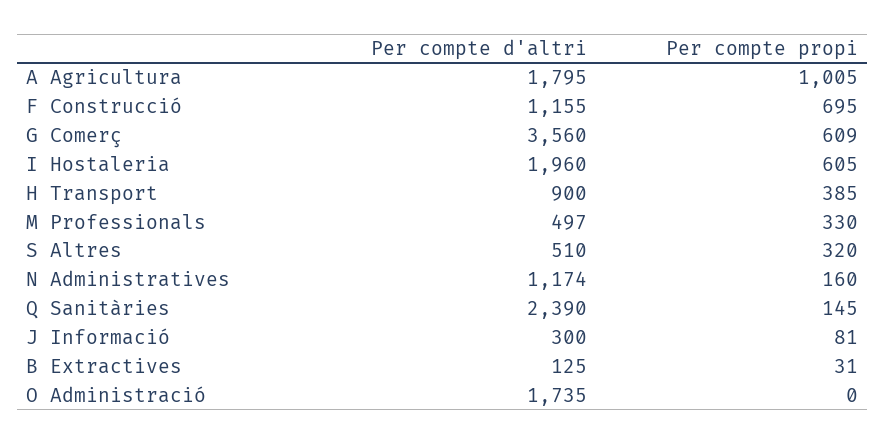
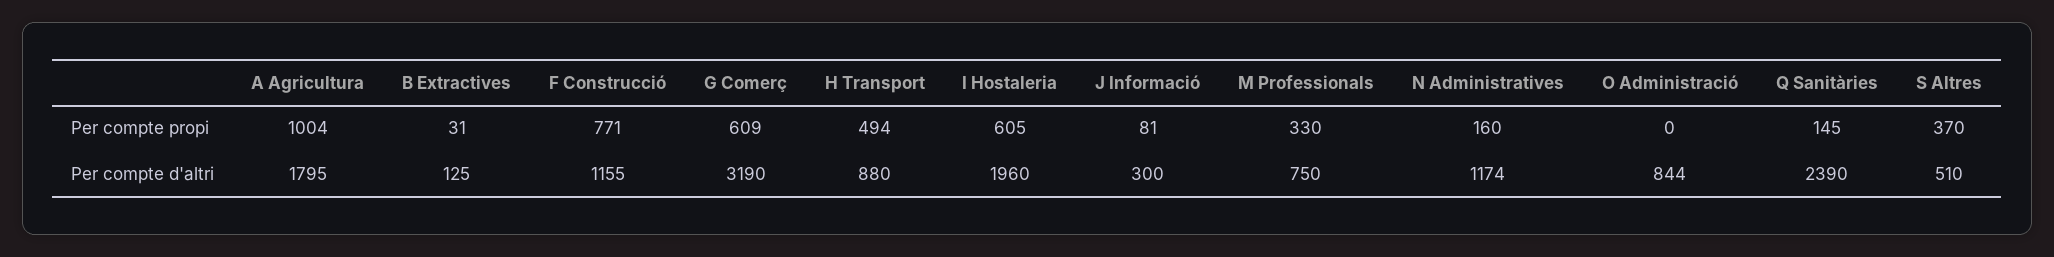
Per compte propi, A Agricultura: 1005 -> 1004
Per compte propi, F Construcció: 695 -> 771
Per compte d'altri, G Comerç: 3560 -> 3190
Per compte d'altri, H Transport: 900 -> 880
Per compte propi, H Transport: 385 -> 494
Per compte d'altri, M Professionals: 497 -> 750
Per compte propi, S Altres: 320 -> 370
Per compte d'altri, O Administració: 1735 -> 844

